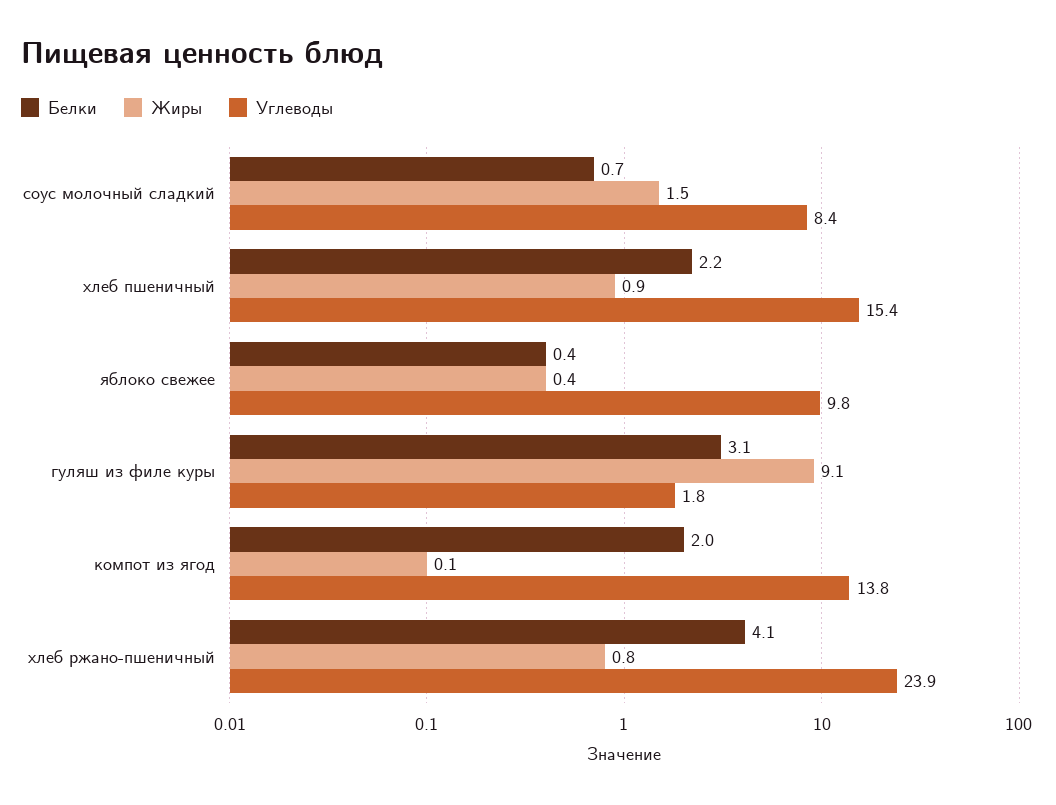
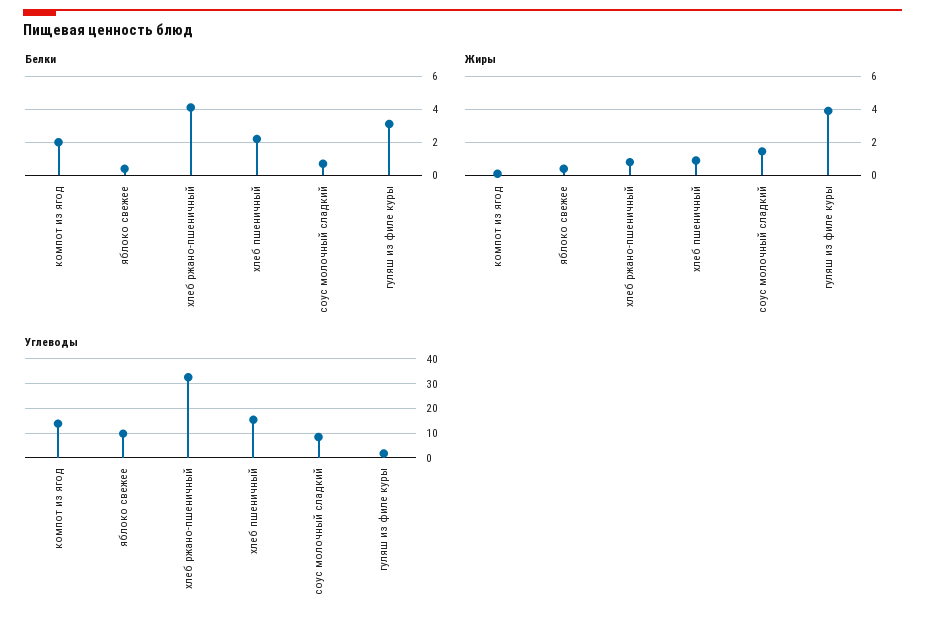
Жиры, гуляш из филе куры: 9.1 -> 4
Углеводы, хлеб ржано-пшеничный: 23.9 -> 32.5

